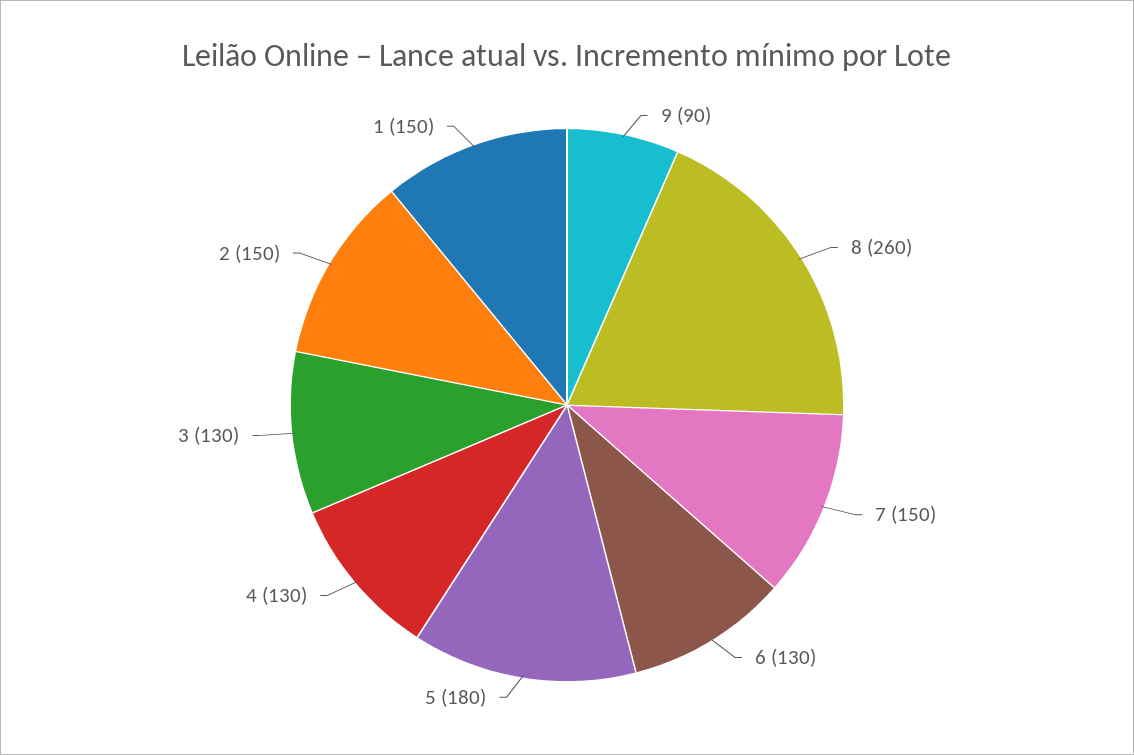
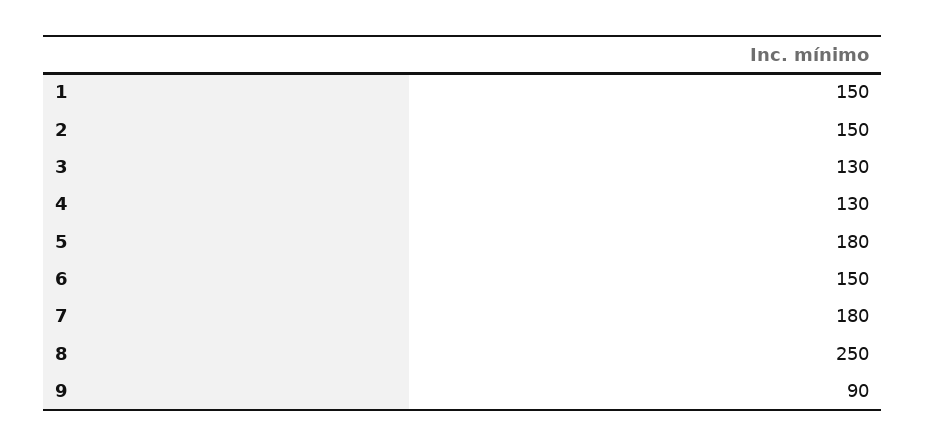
8: 260 -> 250
7: 150 -> 180
6: 130 -> 150

